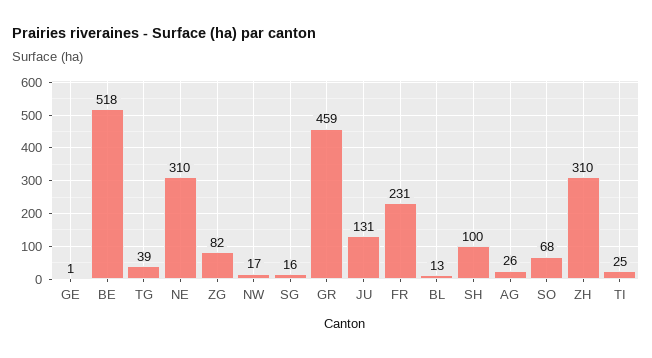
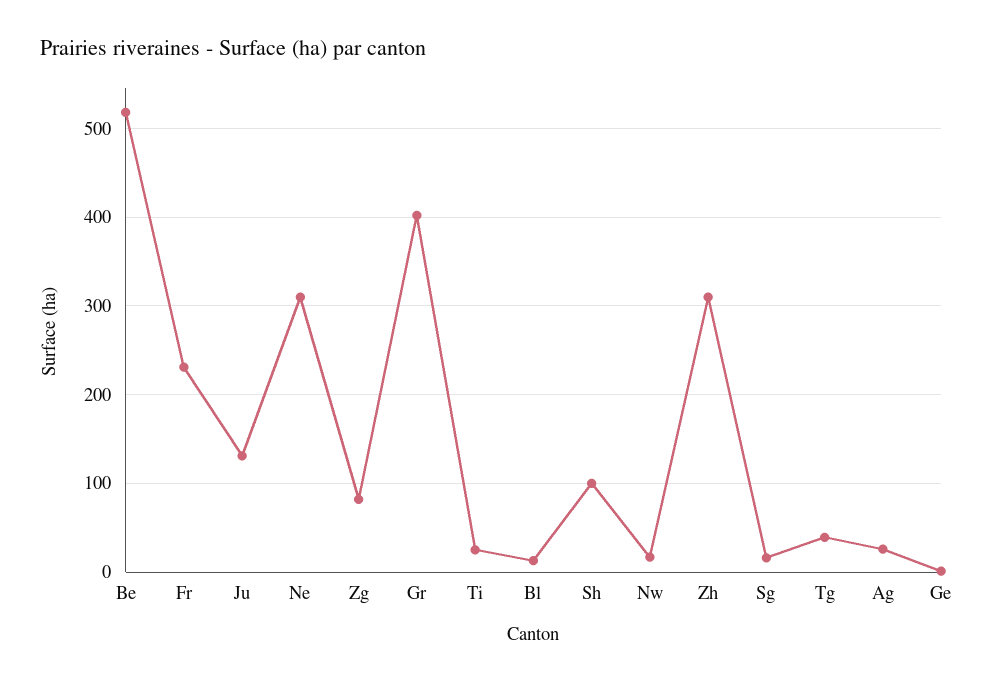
GR: 459 -> 400
SO: 68 -> none

